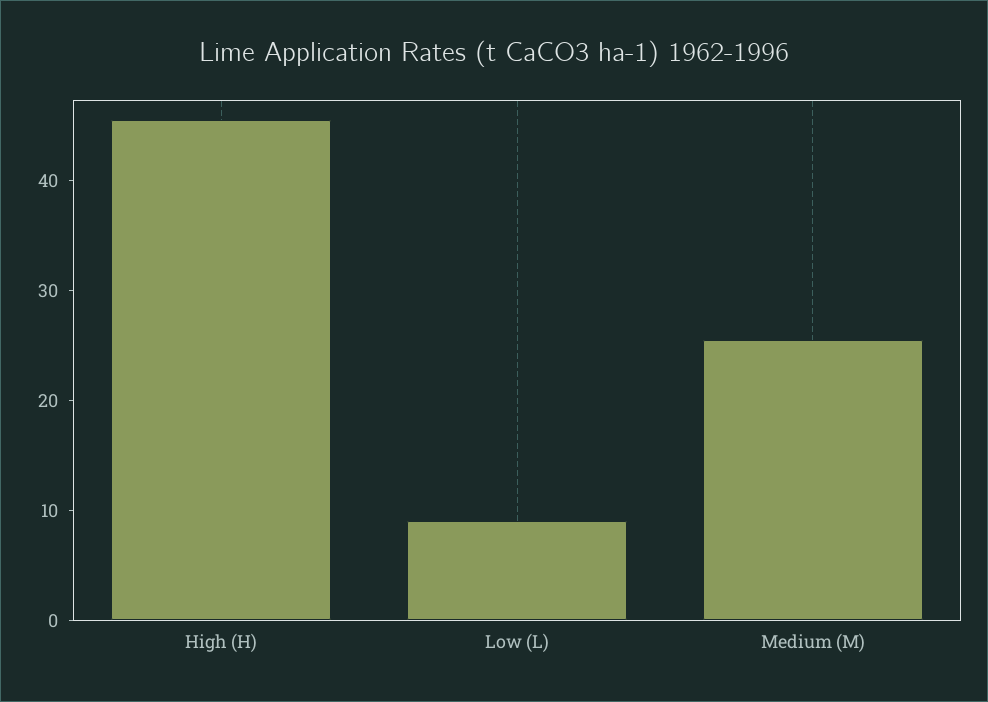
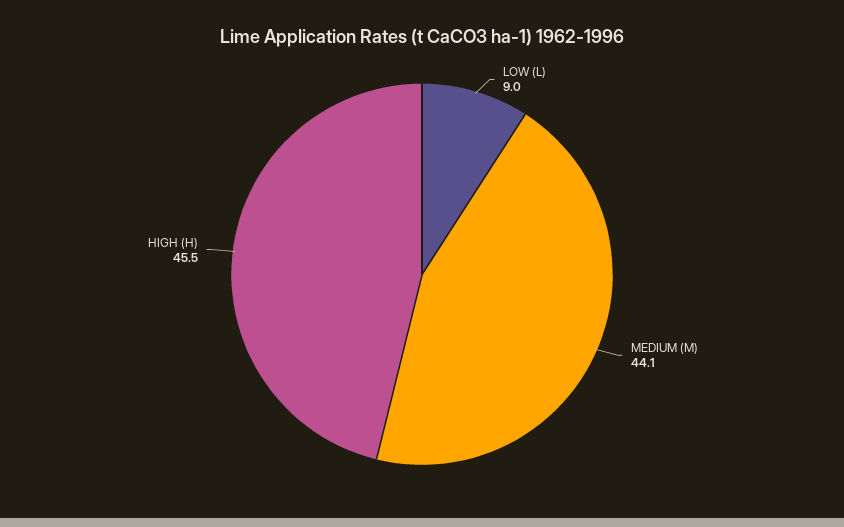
Medium (M): 26 -> 44.1

